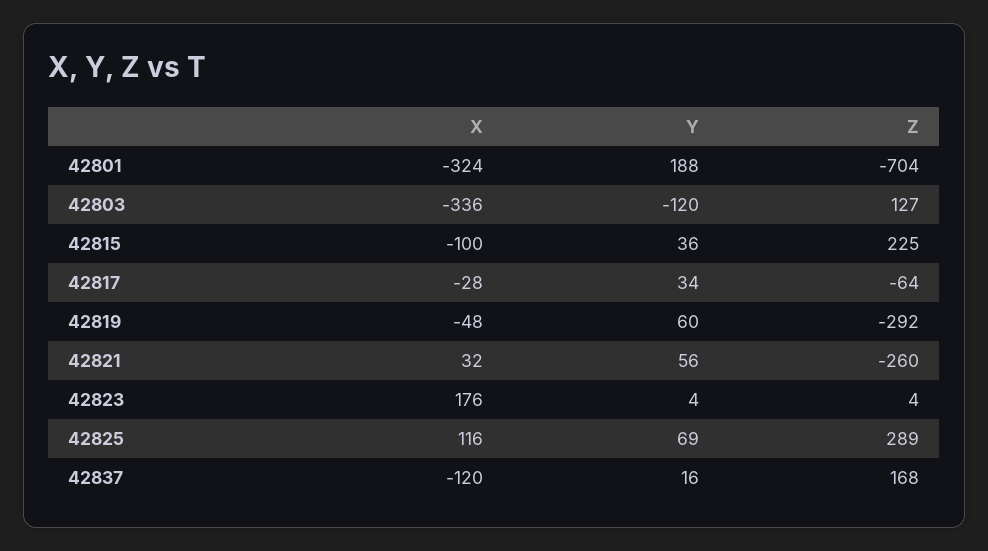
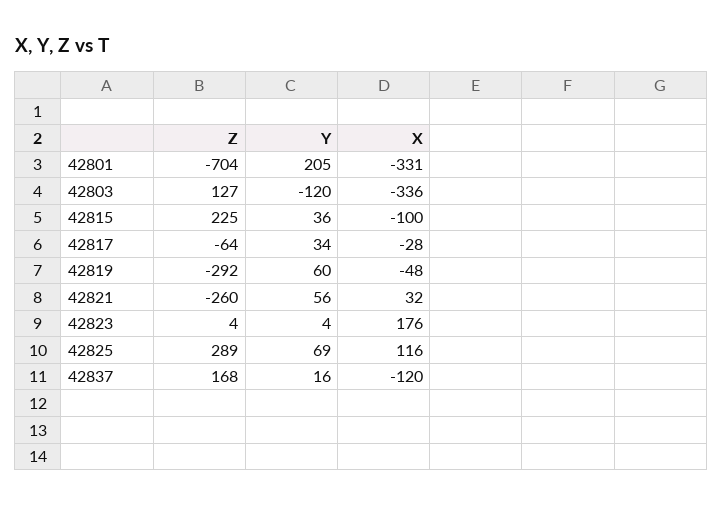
X, 42801: -324 -> -331
Y, 42801: 188 -> 205

